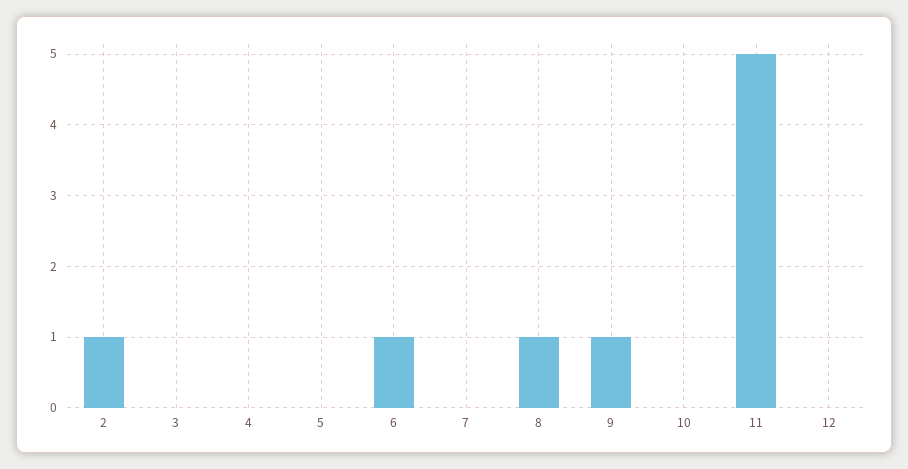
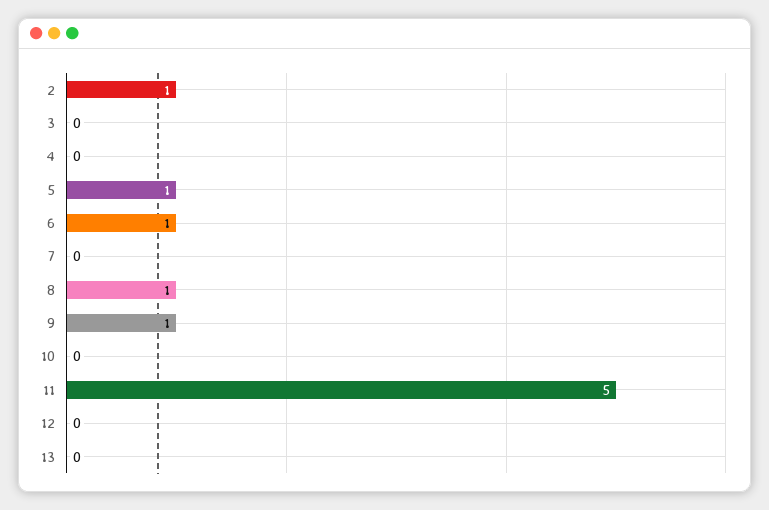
5: 0 -> 1
13: none -> 0

